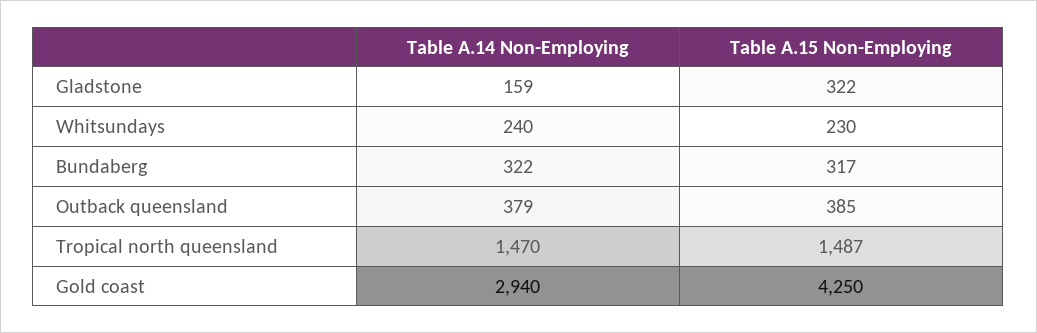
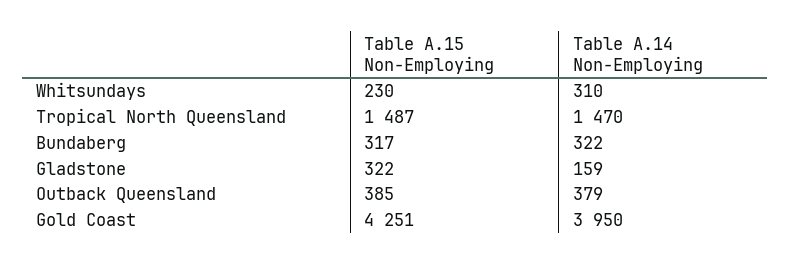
Table A.14 Non-Employing, Whitsundays: 240 -> 310
Table A.14 Non-Employing, Gold coast: 2940 -> 3950
Table A.15 Non-Employing, Gold coast: 4250 -> 4251

